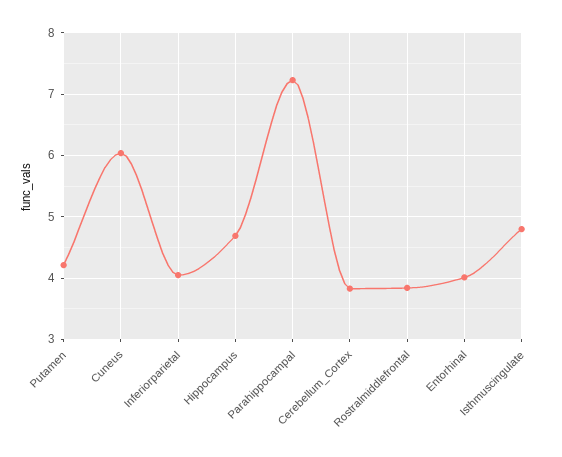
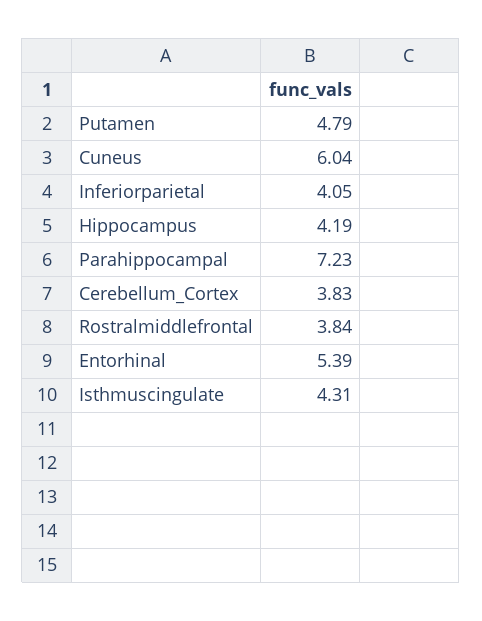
Putamen: 4.2 -> 4.79
Hippocampus: 4.7 -> 4.19
Entorhinal: 4 -> 5.39
Isthmuscingulate: 4.8 -> 4.31

